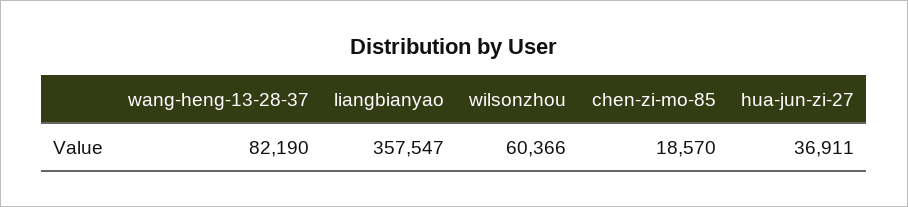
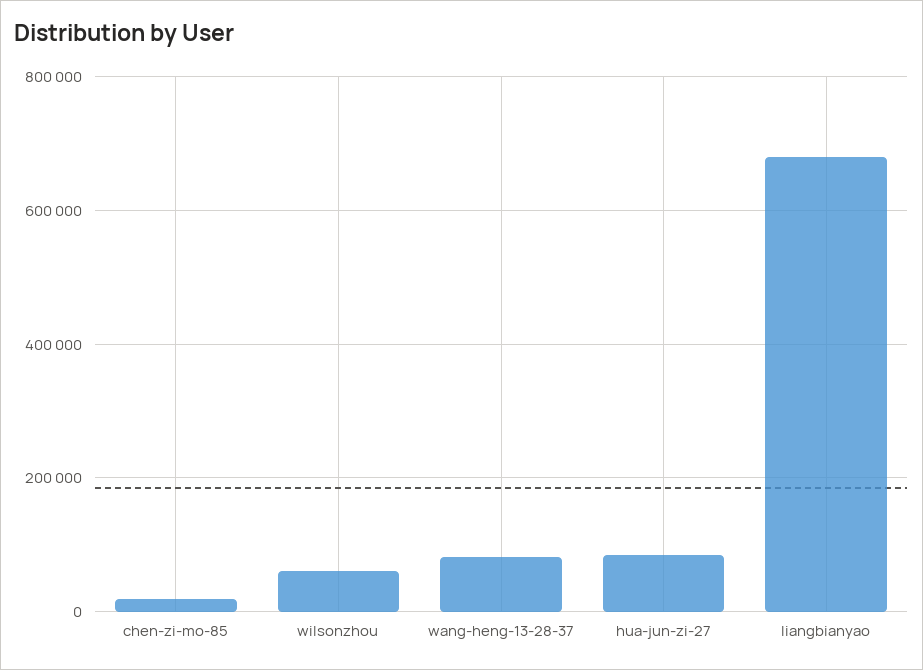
liangbianyao: 357547 -> 680000
hua-jun-zi-27: 36911 -> 80000

